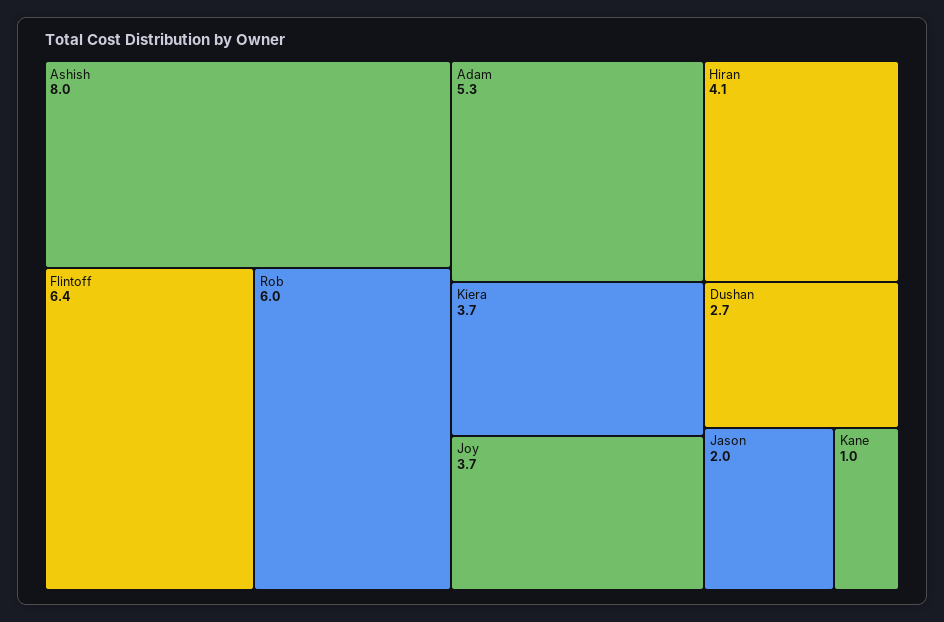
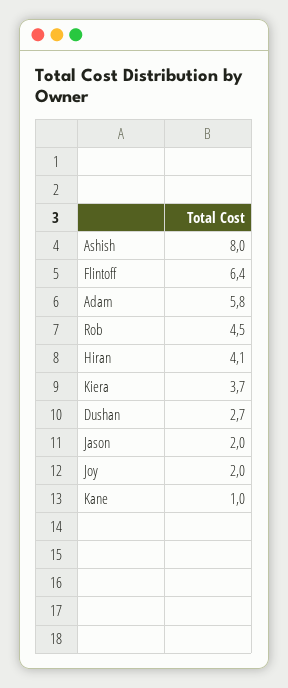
Rob: 6 -> 4.5
Adam: 5.3 -> 5.8
Joy: 3.7 -> 2

